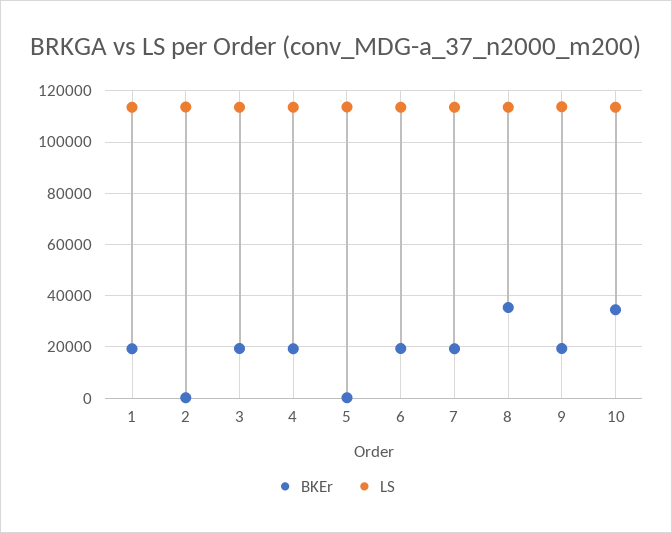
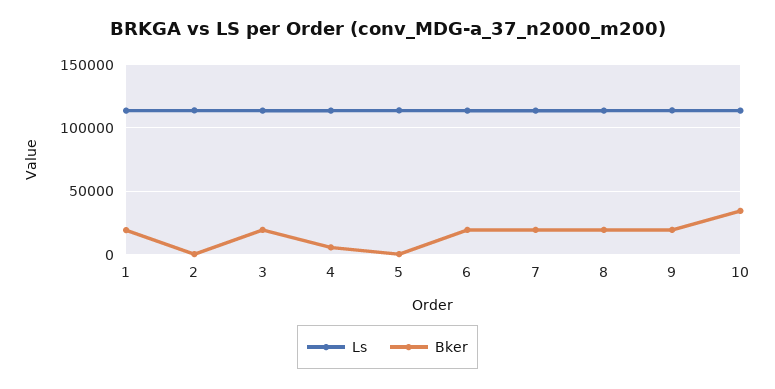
BKEr, 4: 20000 -> 5000
BKEr, 8: 35000 -> 20000

